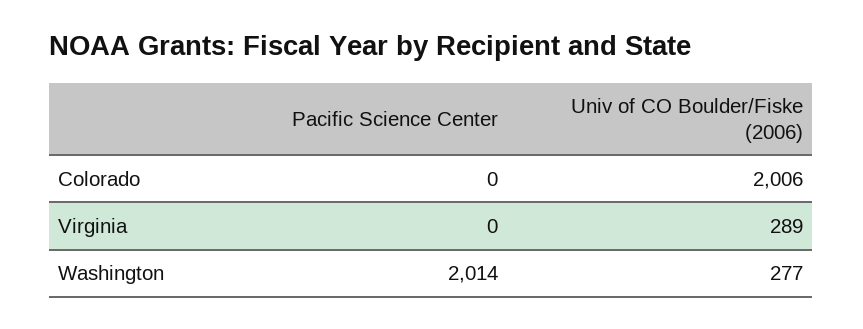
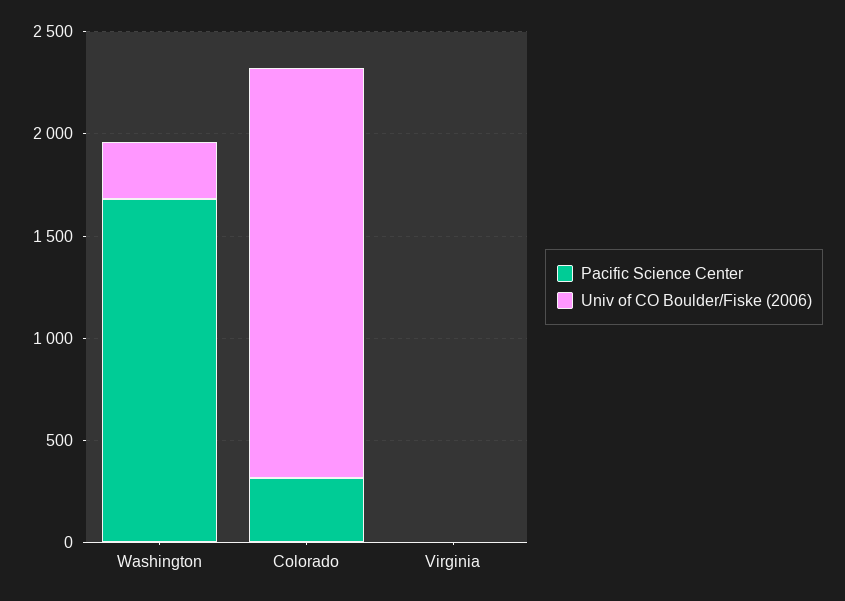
Pacific Science Center, Colorado: 0 -> 300
Univ of CO Boulder/Fiske (2006), Virginia: 289 -> 0
Pacific Science Center, Washington: 2014 -> 1700

